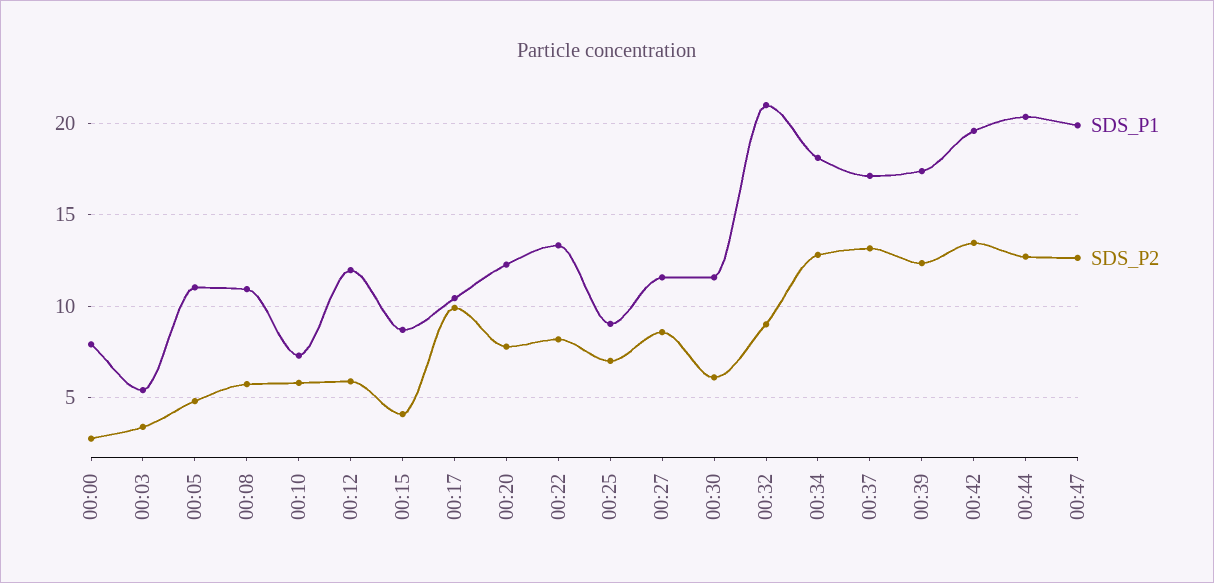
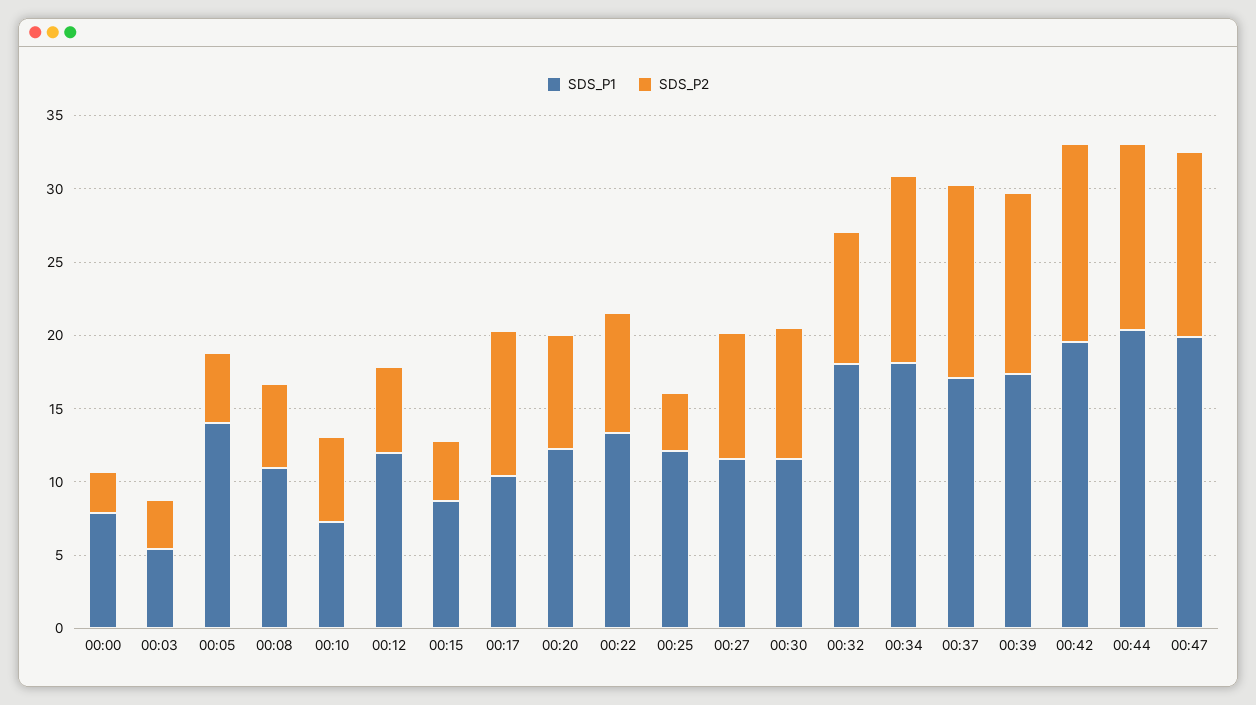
SDS_P1, 00:05: 11 -> 14
SDS_P1, 00:25: 9 -> 12
SDS_P2, 00:25: 7 -> 4
SDS_P2, 00:30: 6 -> 9
SDS_P1, 00:32: 21 -> 18

